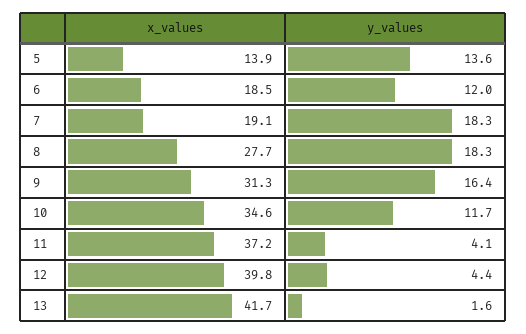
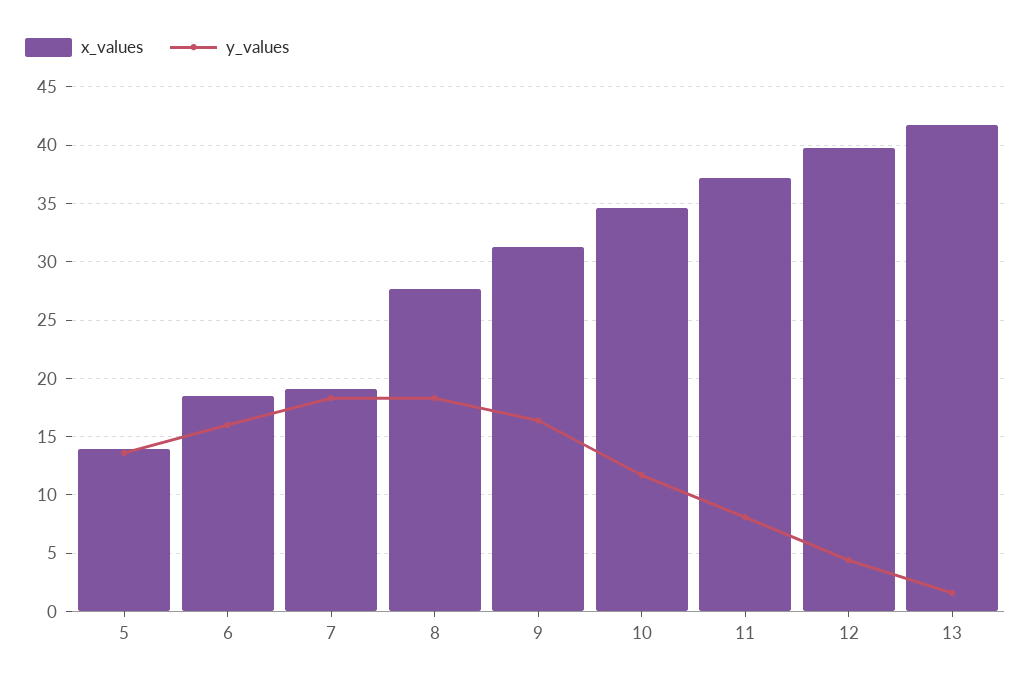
y_values, 6: 12 -> 16
y_values, 11: 4.1 -> 8

